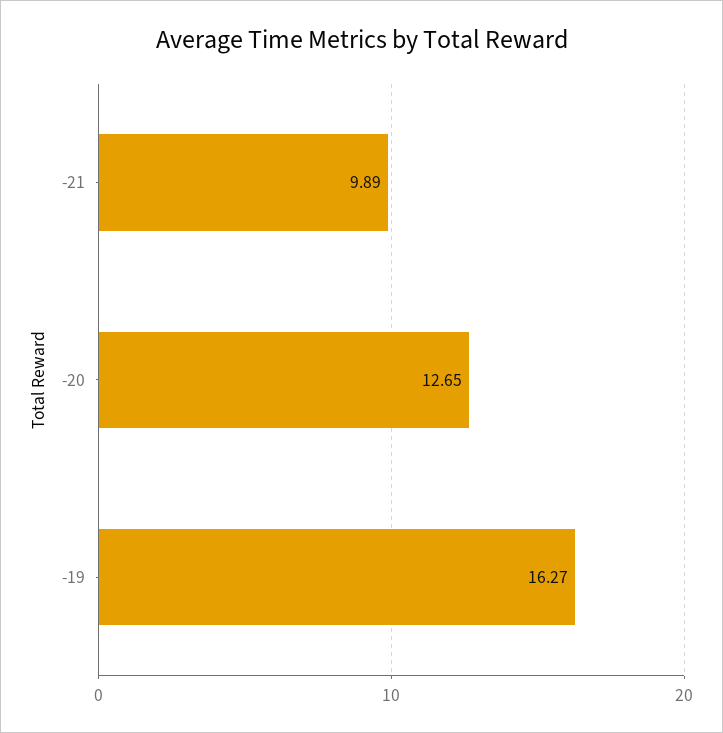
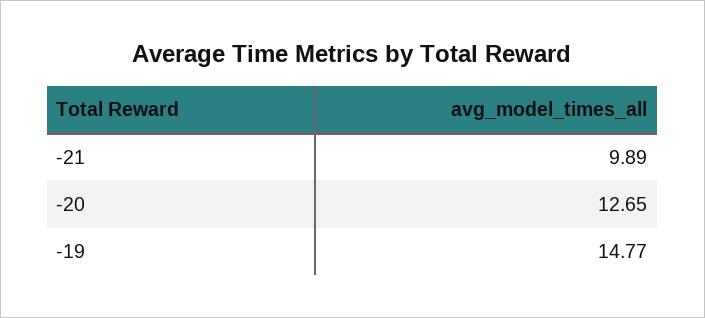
-19: 16.27 -> 14.77

